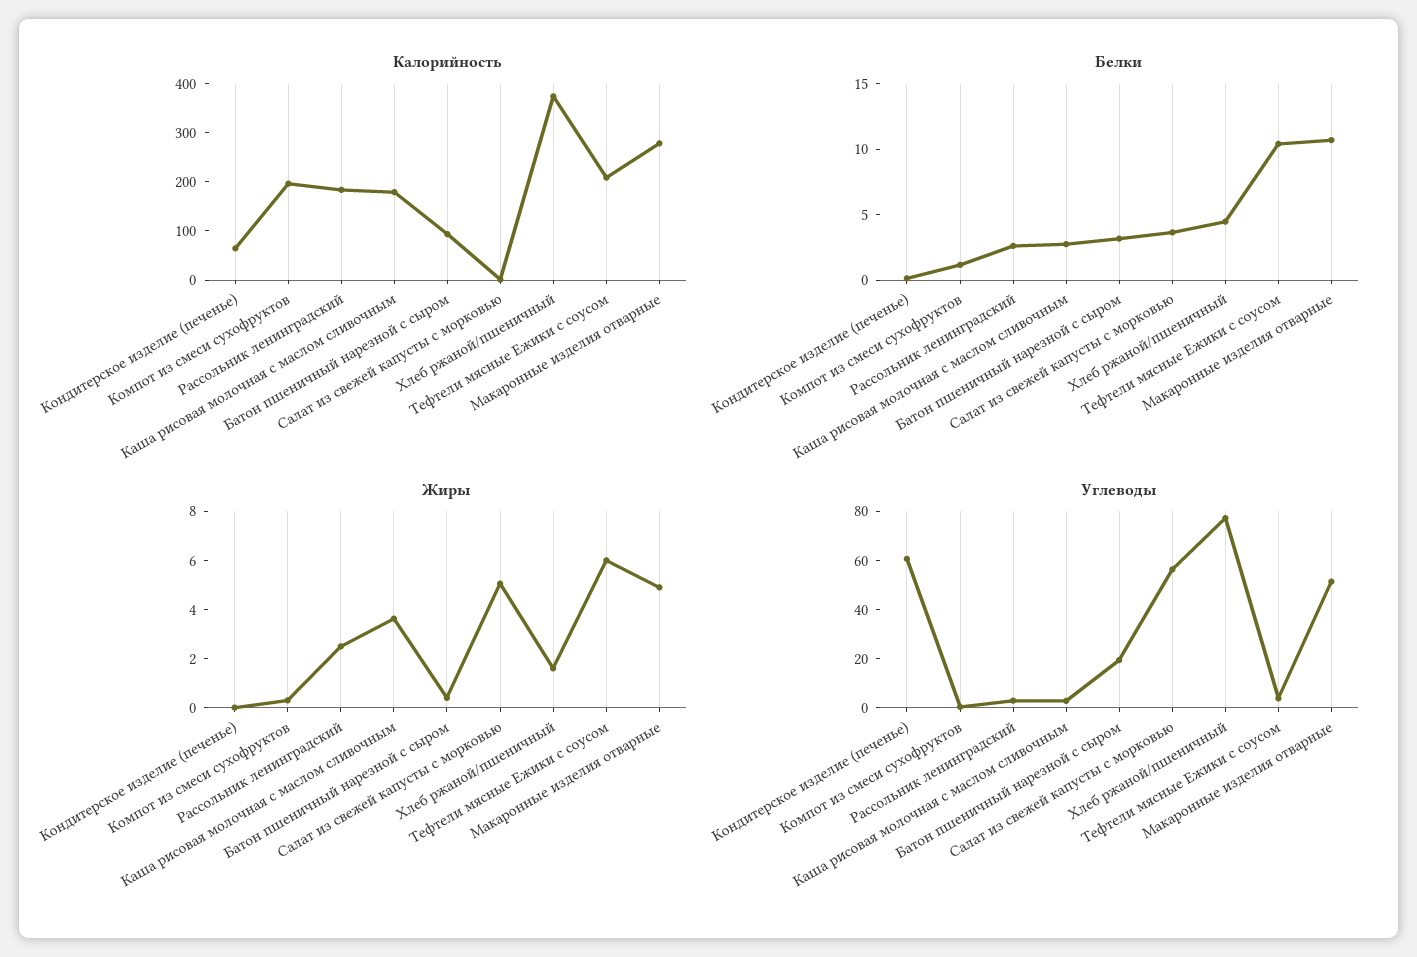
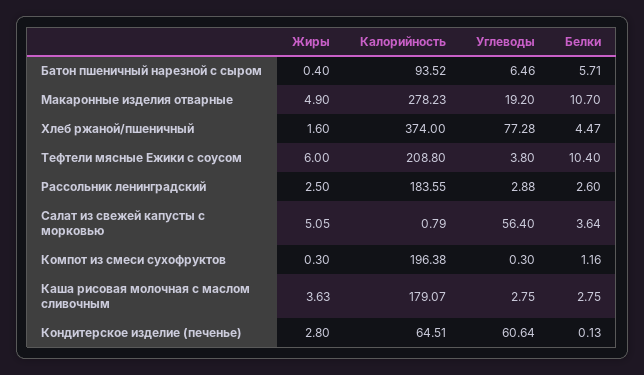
Белки, Батон пшеничный нарезной с сыром: 3 -> 5.71
Жиры, Кондитерское изделие (печенье): 0 -> 2.8
Углеводы, Батон пшеничный нарезной с сыром: 20 -> 6.46
Углеводы, Макаронные изделия отварные: 50 -> 19.2

